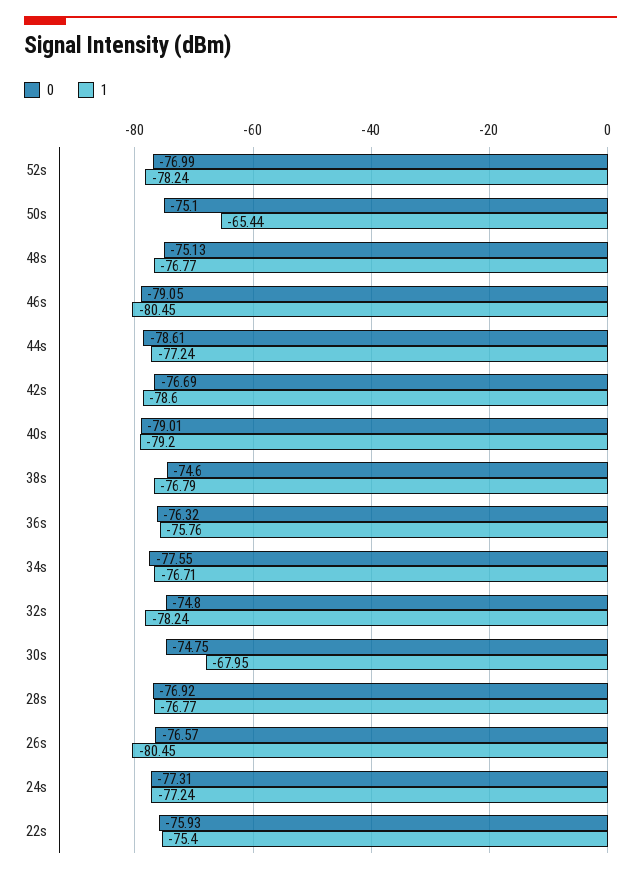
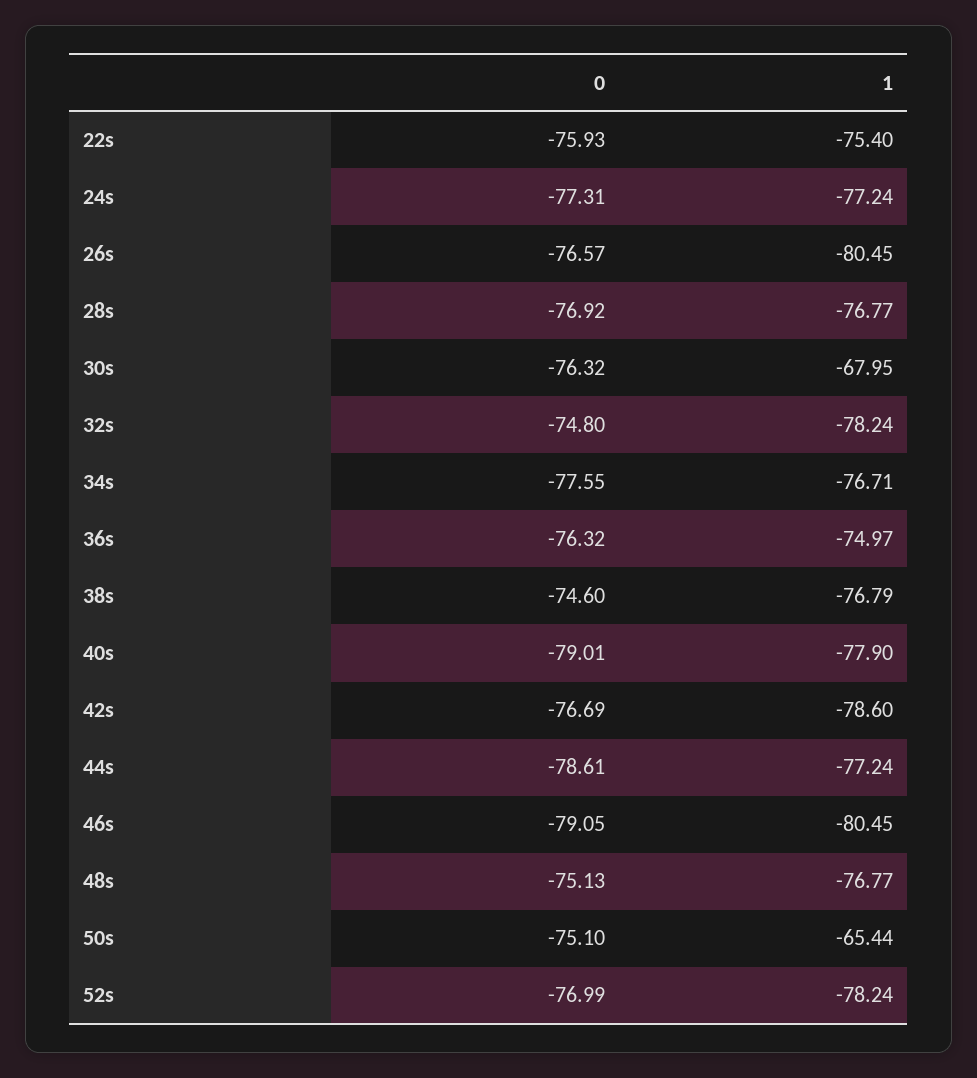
1, 40s: -79.2 -> -77.9
1, 36s: -75.76 -> -74.97
0, 30s: -74.75 -> -76.32

